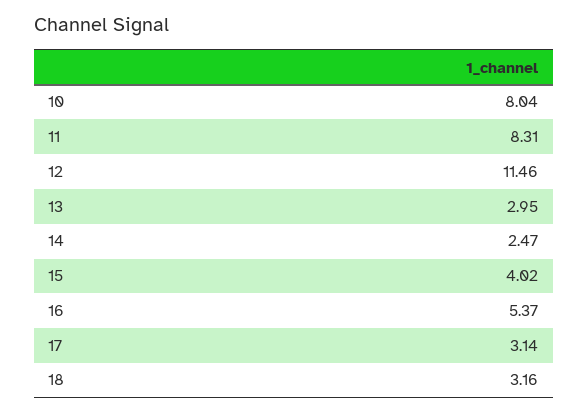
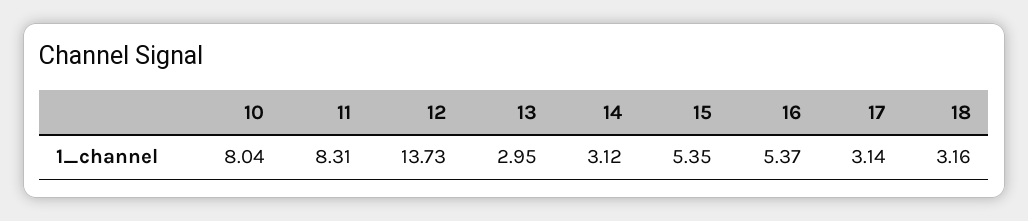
12: 11.46 -> 13.73
14: 2.47 -> 3.12
15: 4.02 -> 5.35

